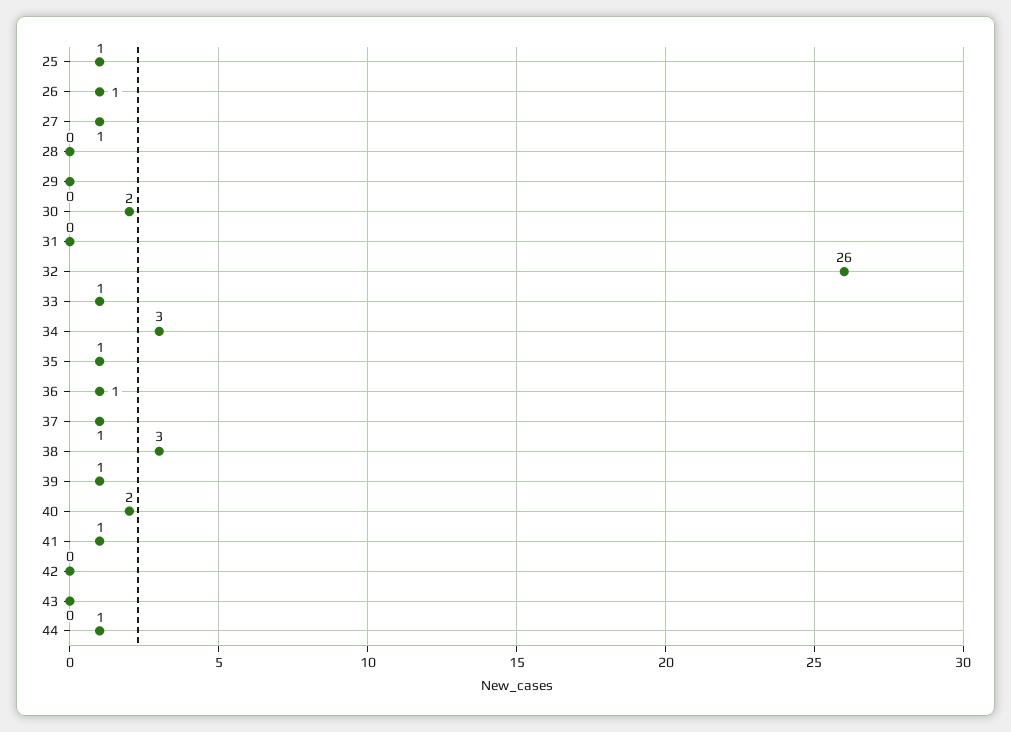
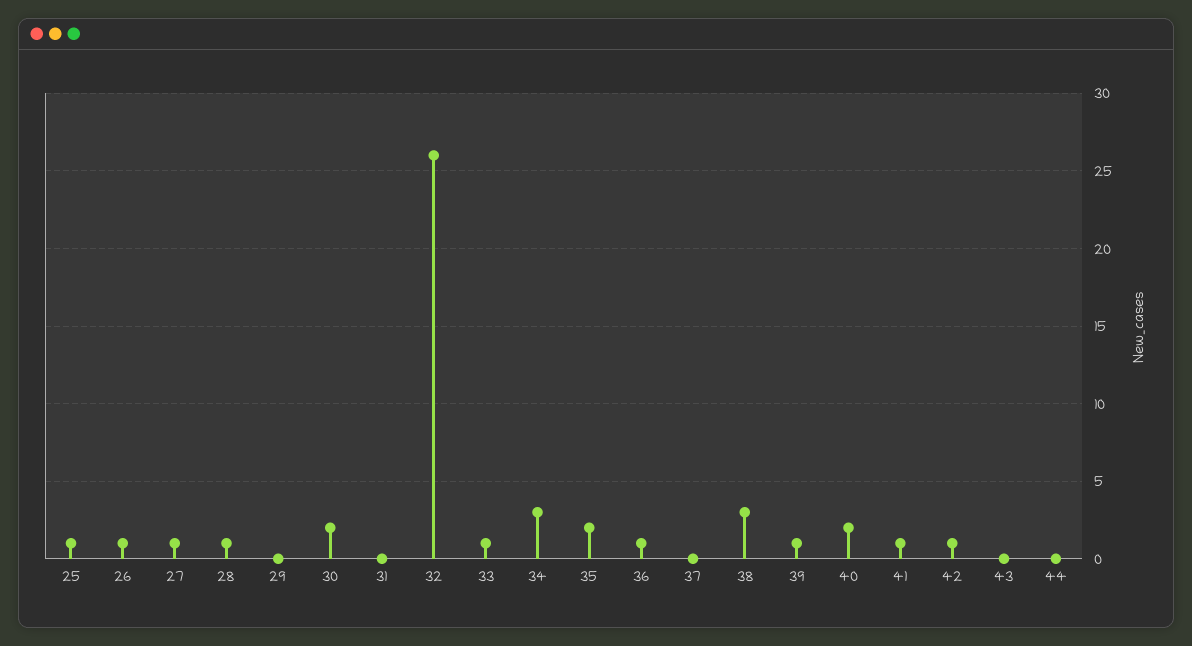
28: 0 -> 1
35: 1 -> 2
37: 1 -> 0
42: 0 -> 1
44: 1 -> 0

